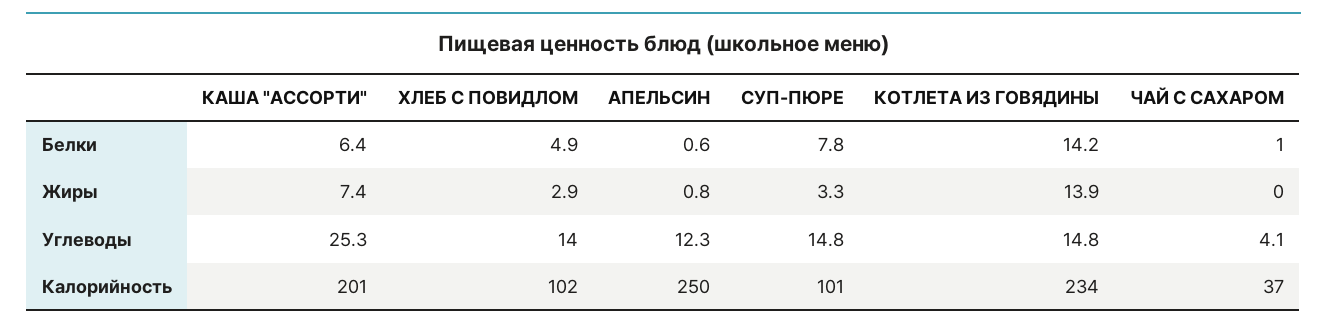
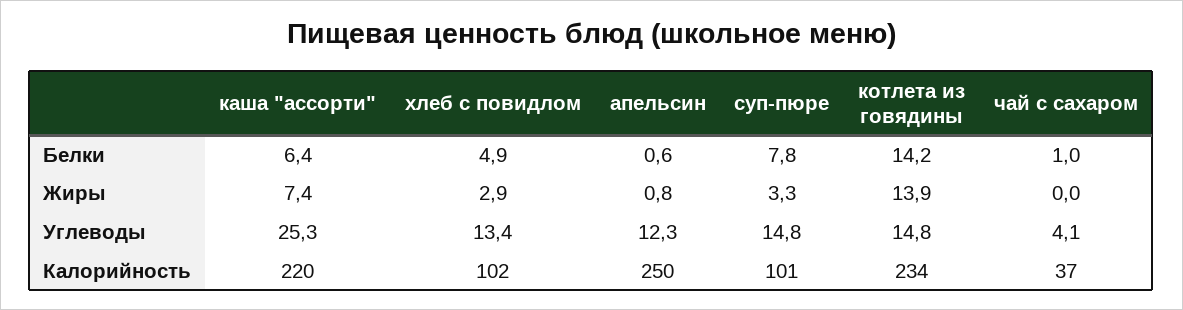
ХЛЕБ С ПОВИДЛОМ, Углеводы: 14 -> 13.4
КАША "АССОРТИ", Калорийность: 201 -> 220

